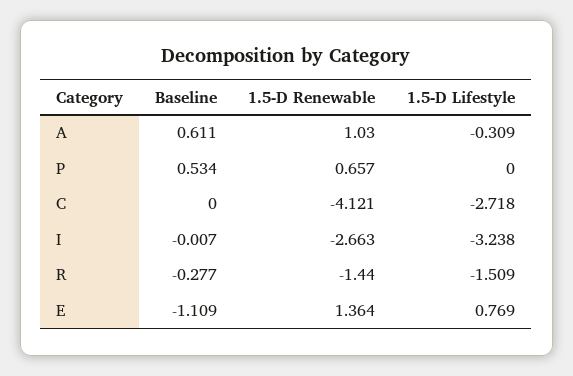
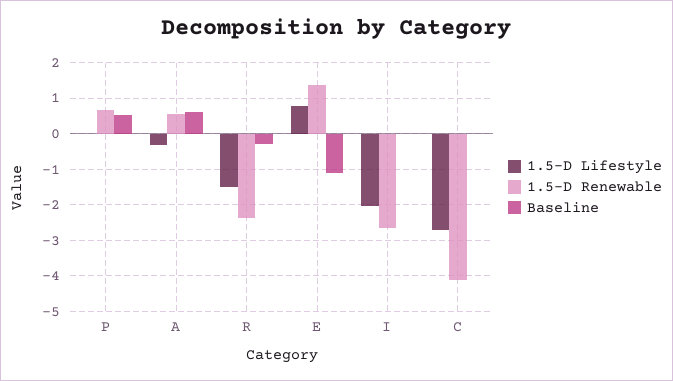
1.5-D Renewable, A: 1.03 -> 0.6
1.5-D Lifestyle, I: -3.238 -> -2
1.5-D Renewable, R: -1.44 -> -2.4

